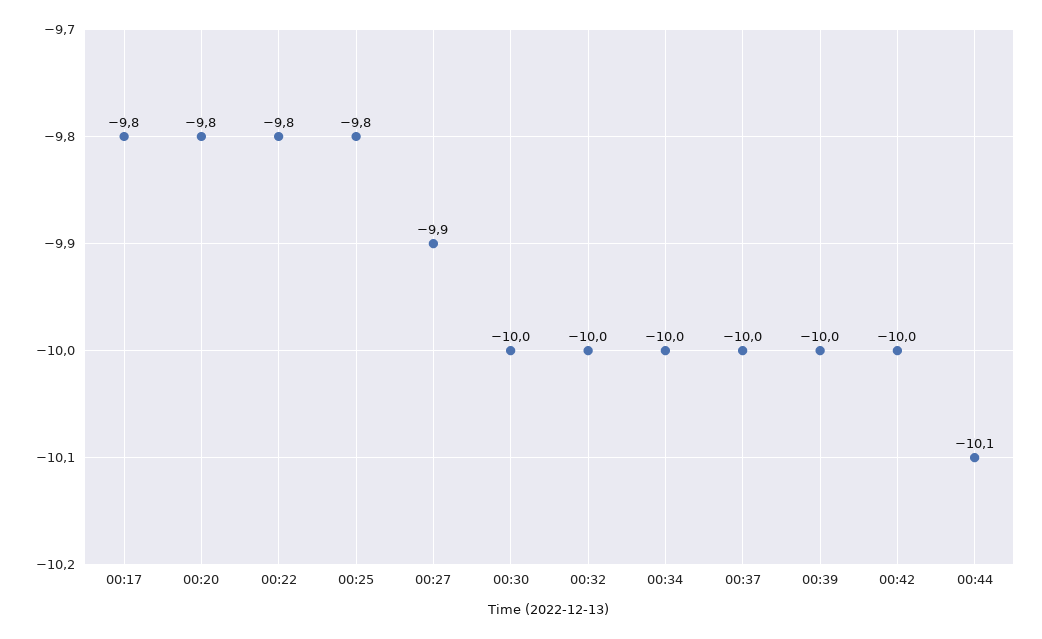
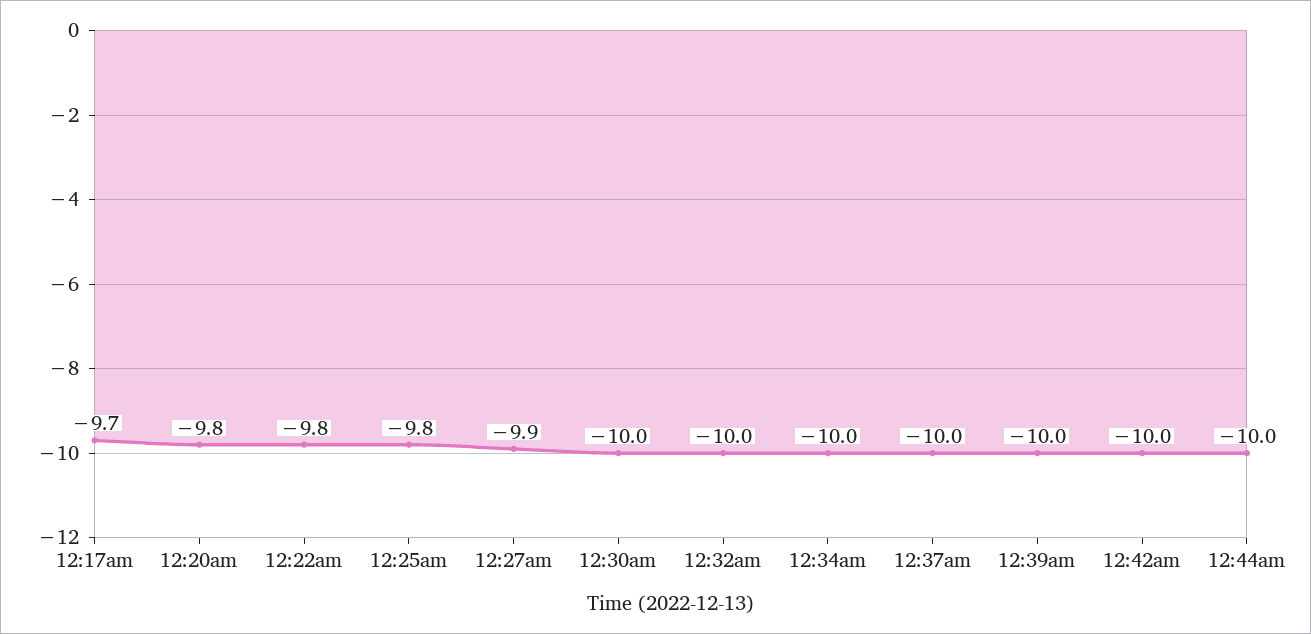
00:17: -9.8 -> -9.7
00:44: -10.1 -> -10

